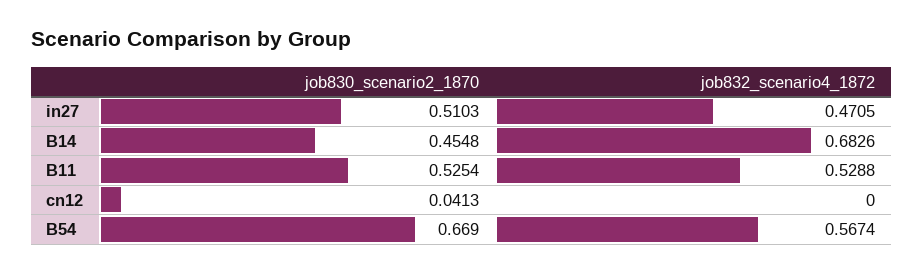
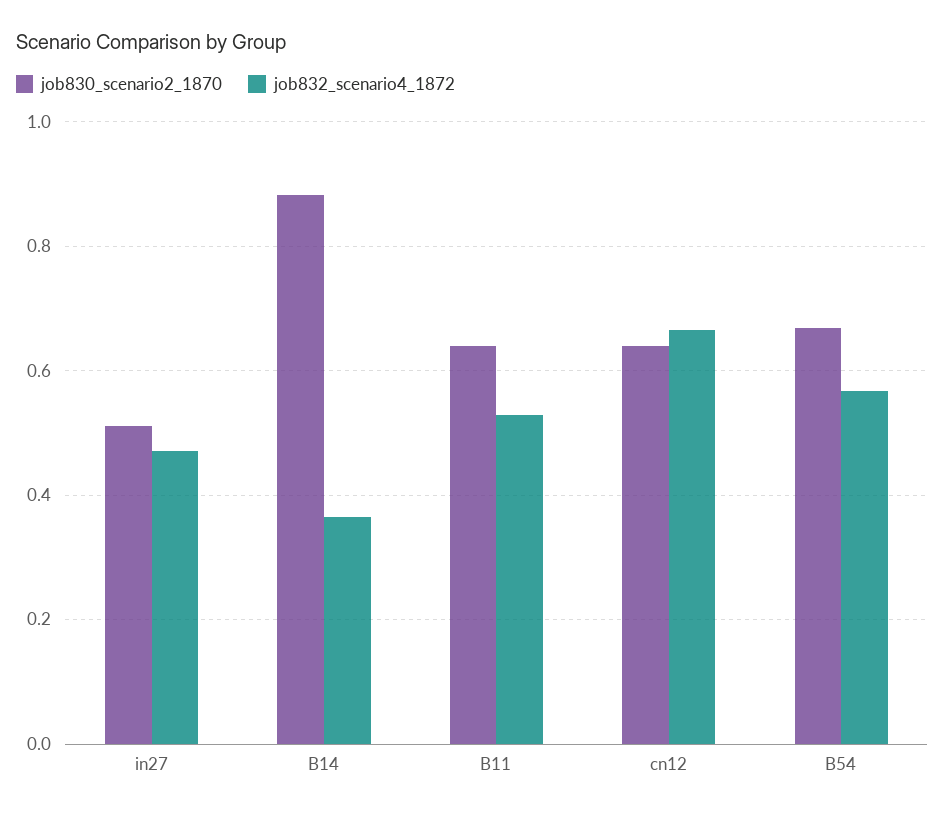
job830_scenario2_1870, B14: 0.4548 -> 0.88
job832_scenario4_1872, B14: 0.6826 -> 0.36
job830_scenario2_1870, B11: 0.5254 -> 0.64
job830_scenario2_1870, cn12: 0.0413 -> 0.64
job832_scenario4_1872, cn12: 0 -> 0.66

